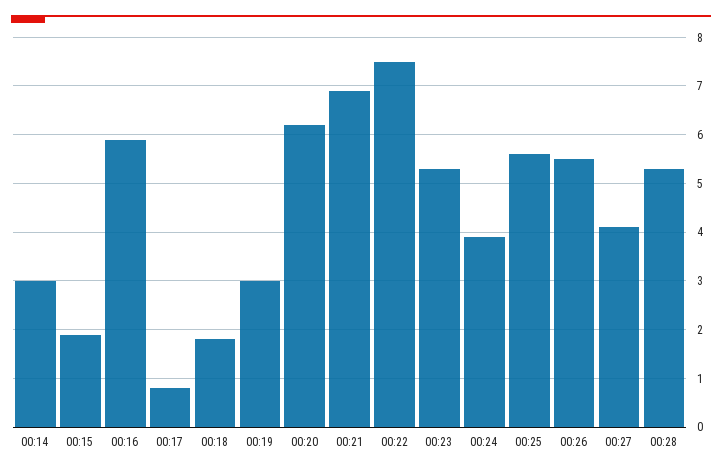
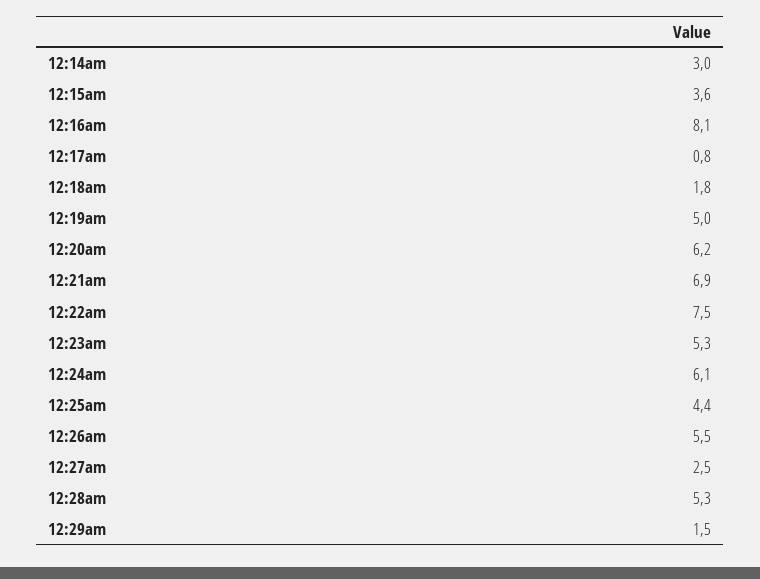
00:15: 2 -> 3.6
00:16: 6 -> 8.1
00:19: 3 -> 5
00:24: 4 -> 6.1
00:25: 5.5 -> 4.4
00:27: 4 -> 2.5
12:29am: none -> 1.5

